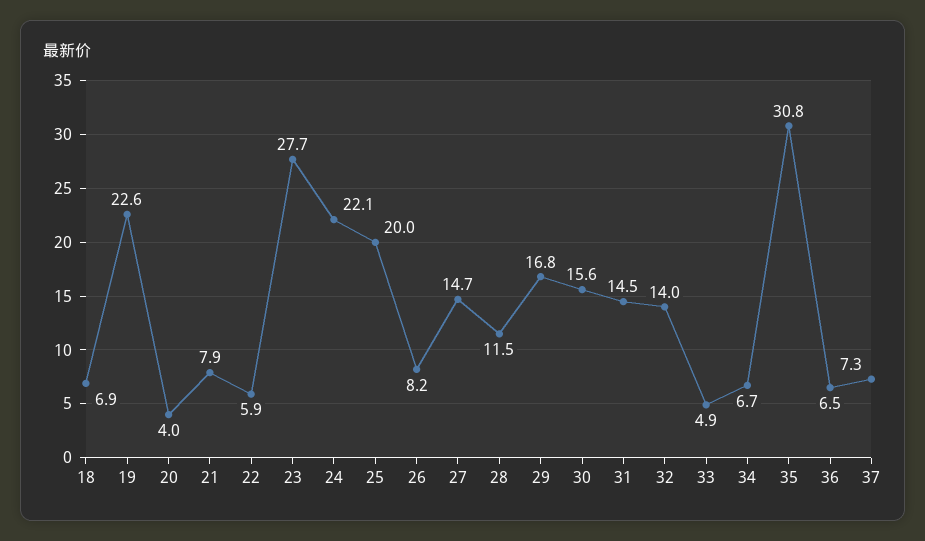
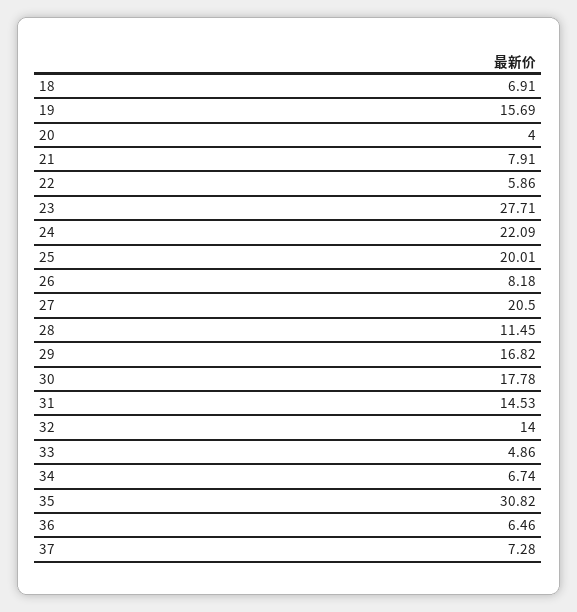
19: 22.6 -> 15.69
27: 14.7 -> 20.5
30: 15.6 -> 17.78

